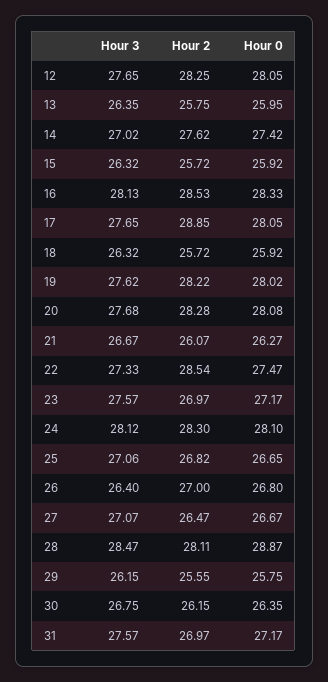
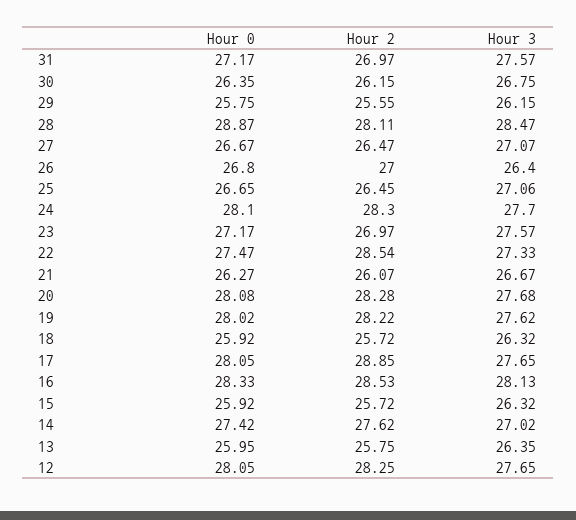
Hour 3, 24: 28.12 -> 27.7
Hour 2, 25: 26.82 -> 26.45

